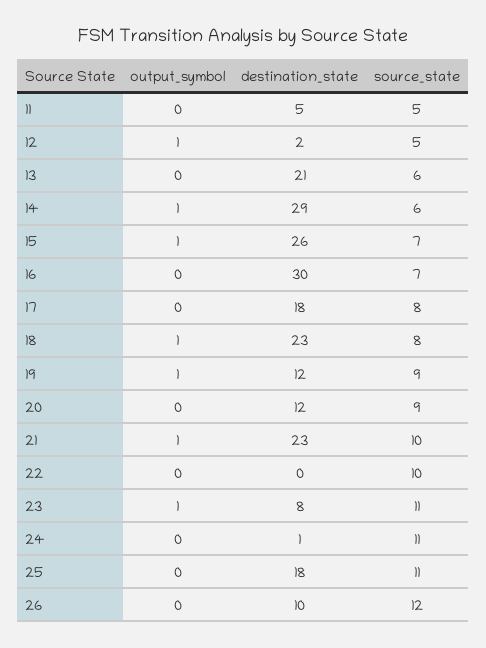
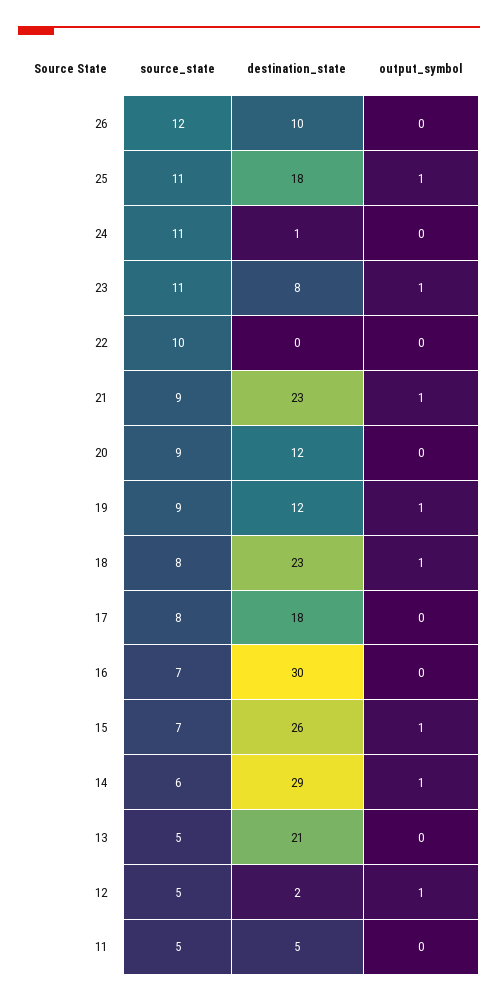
source_state, 13: 6 -> 5
source_state, 21: 10 -> 9
output_symbol, 25: 0 -> 1

